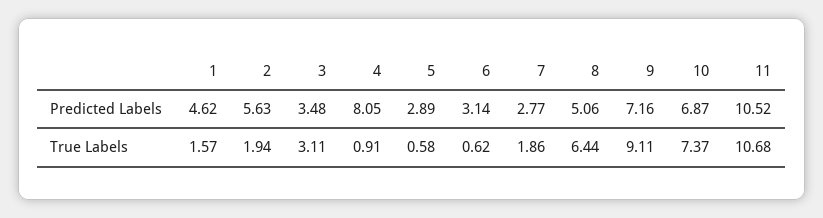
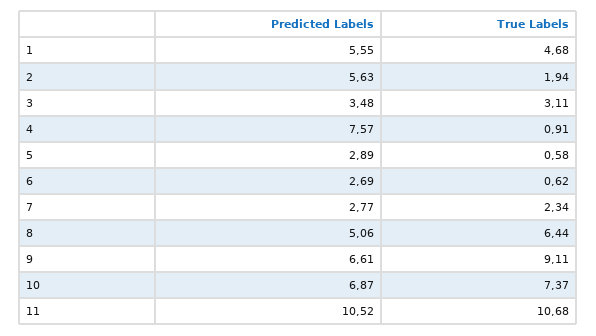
1, Predicted Labels: 4.62 -> 5.55
4, Predicted Labels: 8.05 -> 7.57
6, Predicted Labels: 3.14 -> 2.69
9, Predicted Labels: 7.16 -> 6.61
1, True Labels: 1.57 -> 4.68
7, True Labels: 1.86 -> 2.34

